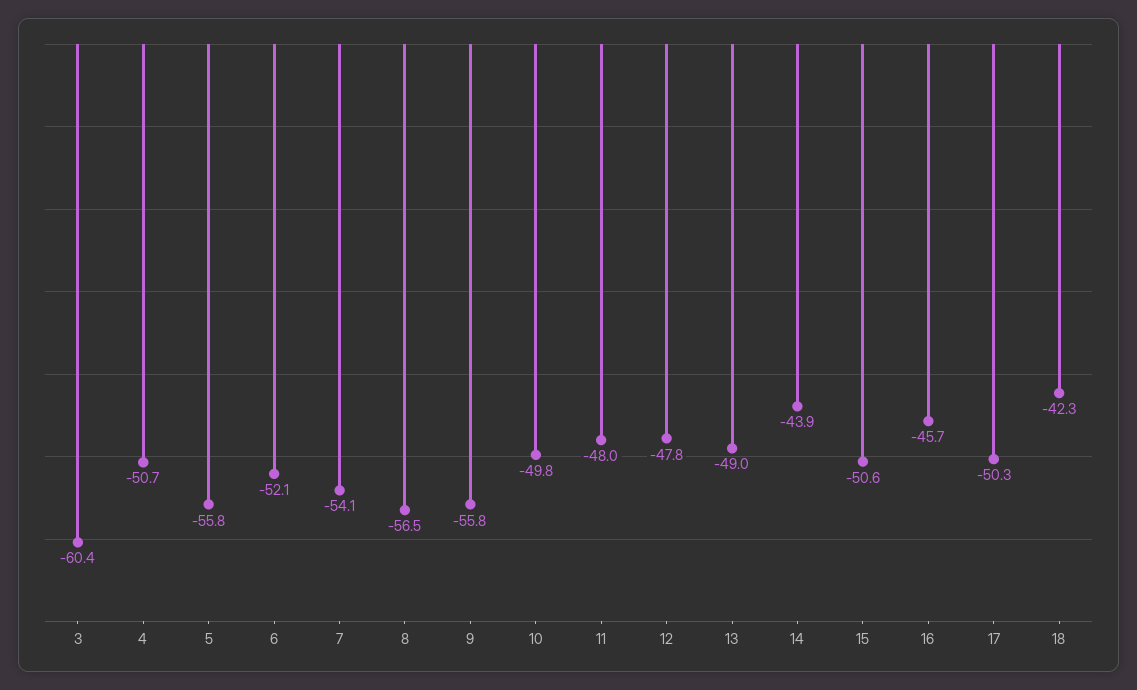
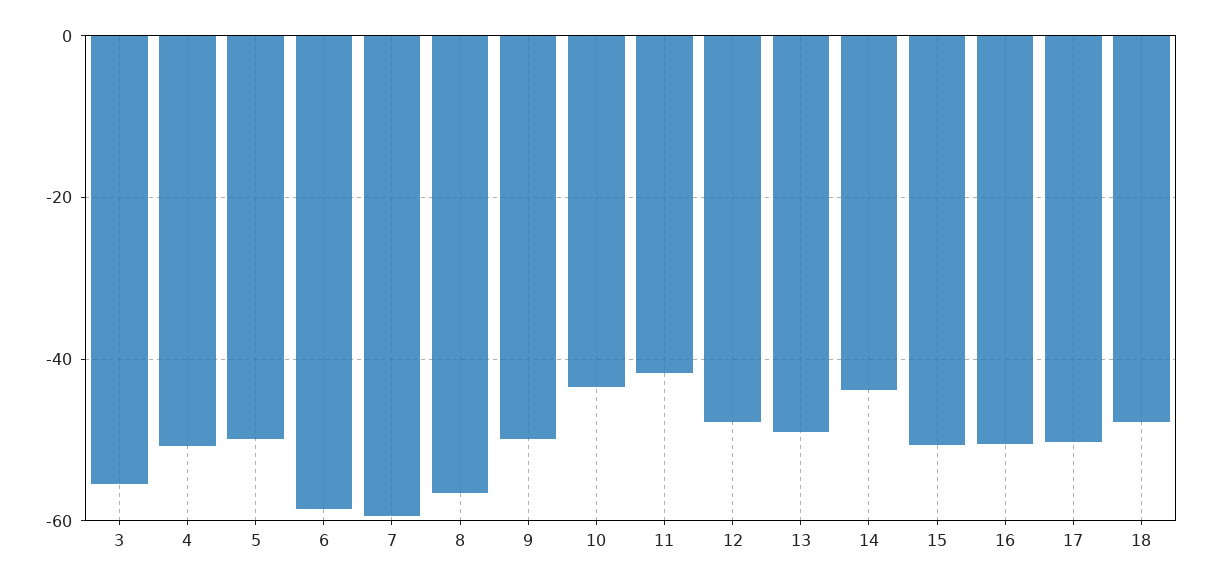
3: -60.4 -> -56
5: -55.8 -> -50
6: -52.1 -> -58
7: -54.1 -> -60
9: -55.8 -> -50
10: -49.8 -> -44
11: -48 -> -42
16: -45.7 -> -50
18: -42.3 -> -48

